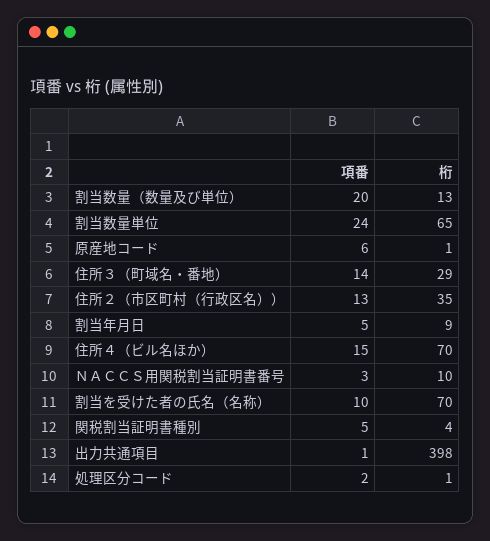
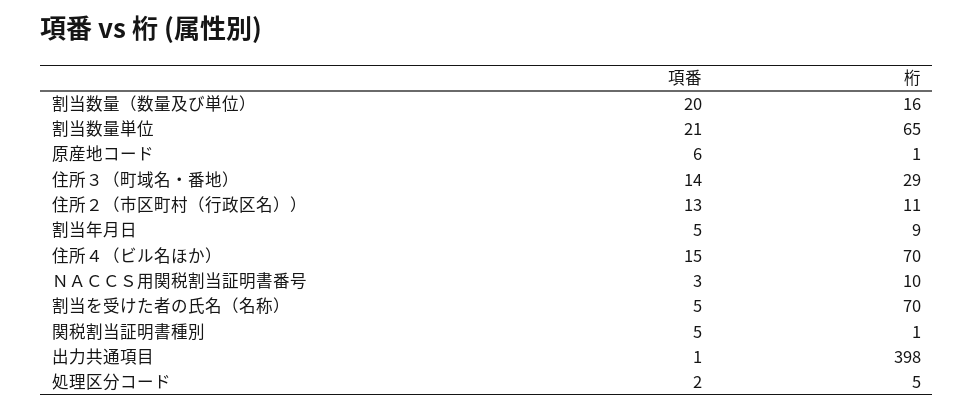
桁, 割当数量（数量及び単位）: 13 -> 16
項番, 割当数量単位: 24 -> 21
桁, 住所２（市区町村（行政区名））: 35 -> 11
項番, 割当を受けた者の氏名（名称）: 10 -> 5
桁, 関税割当証明書種別: 4 -> 1
桁, 処理区分コード: 1 -> 5

